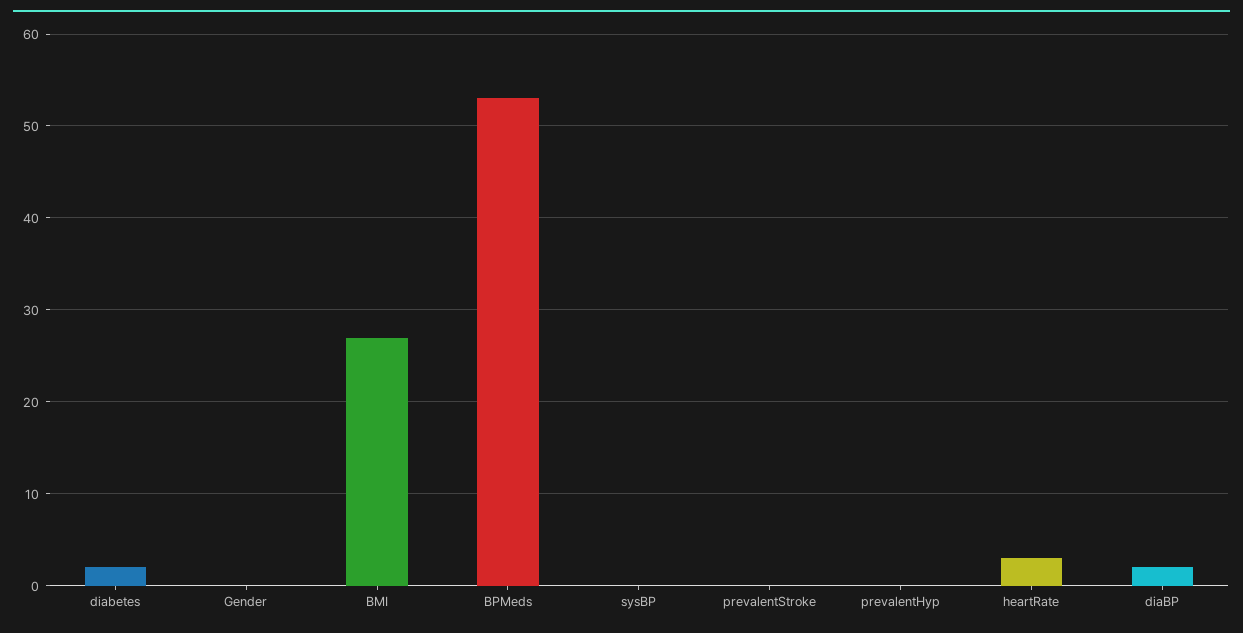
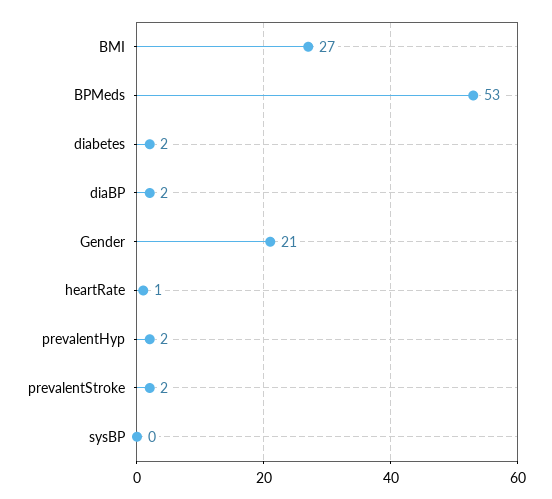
Gender: 0 -> 21
prevalentStroke: 0 -> 2
prevalentHyp: 0 -> 2
heartRate: 3 -> 1

